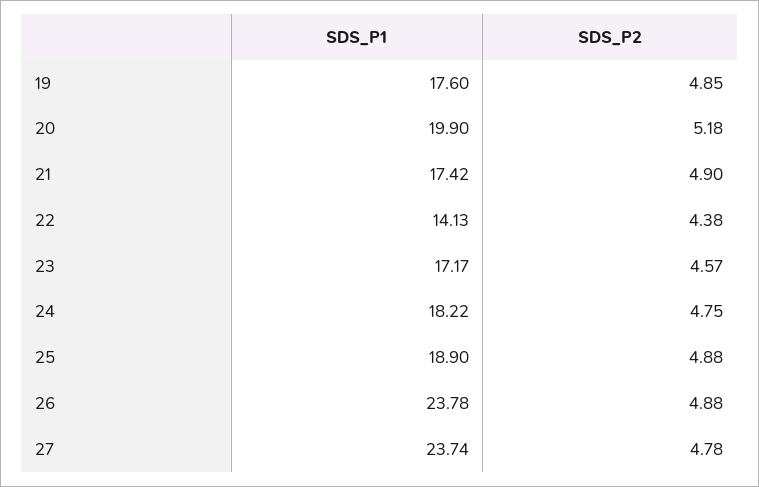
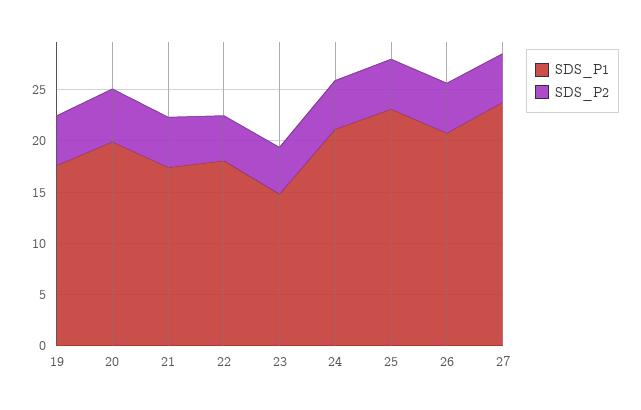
SDS_P1, 22: 14.13 -> 18
SDS_P1, 23: 17.17 -> 15
SDS_P1, 24: 18.22 -> 21
SDS_P1, 25: 18.9 -> 23
SDS_P1, 26: 23.78 -> 21

